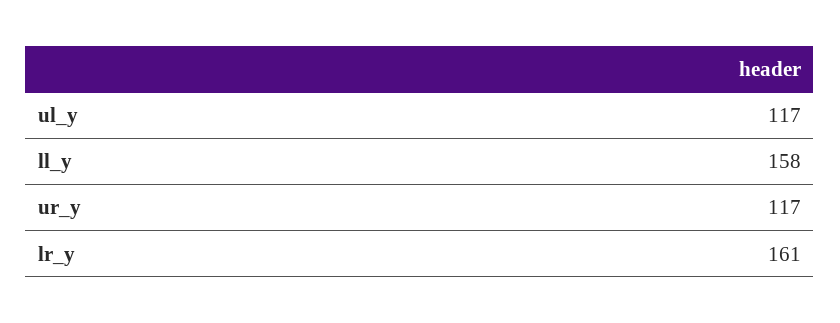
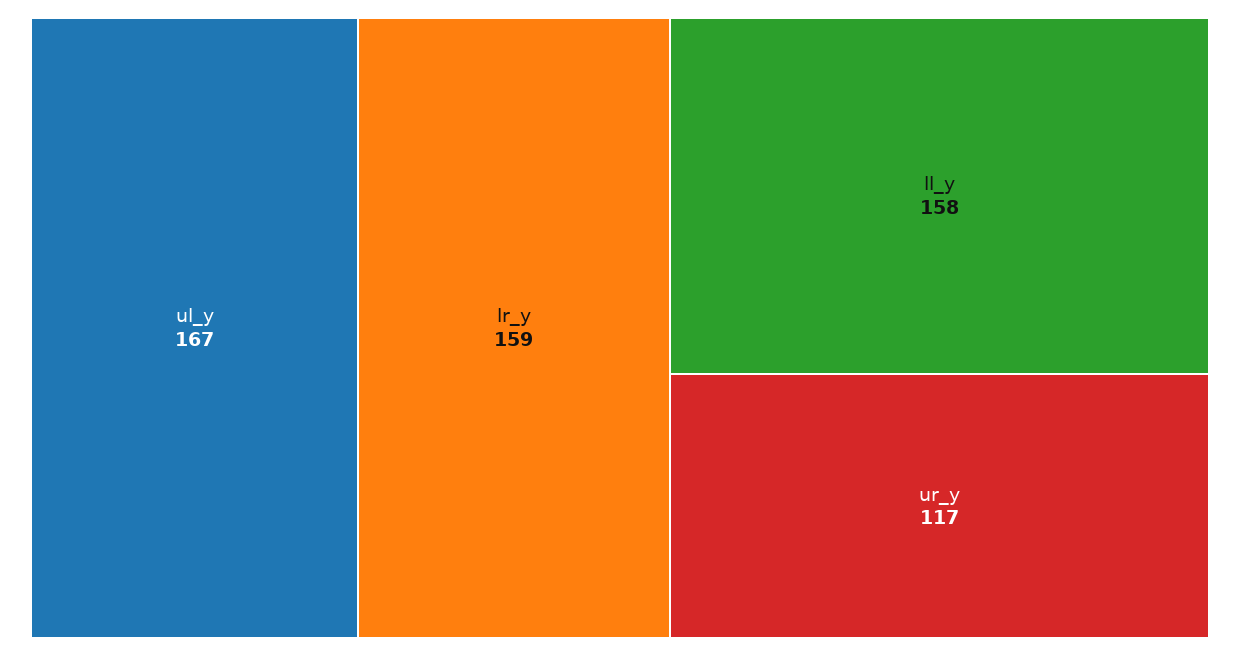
ul_y: 117 -> 167
lr_y: 161 -> 159

